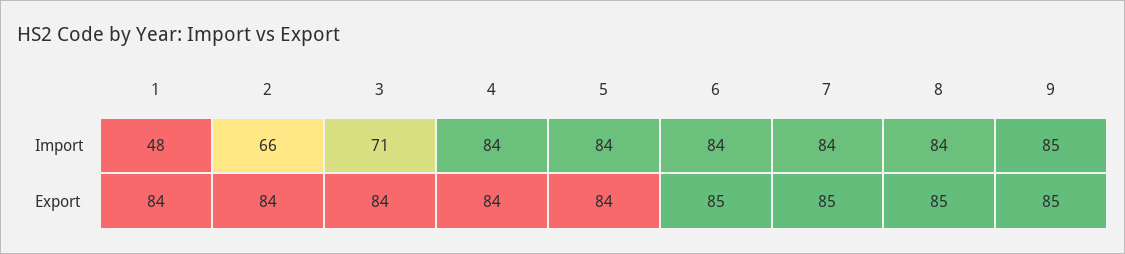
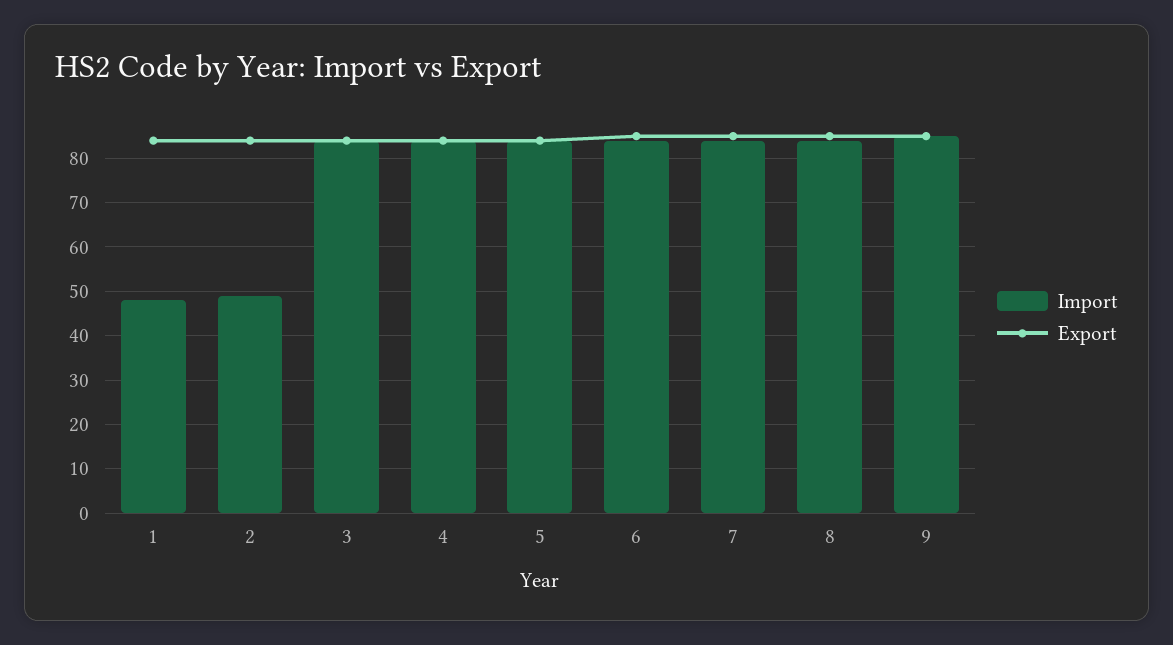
Import, 2: 66 -> 50
Import, 3: 71 -> 85

